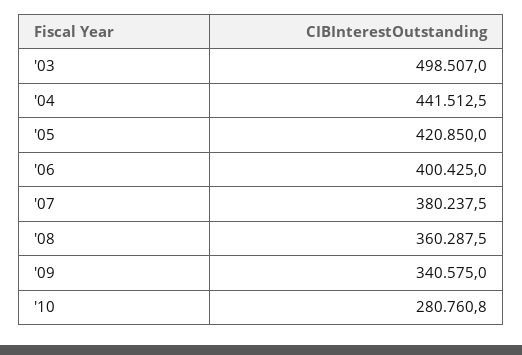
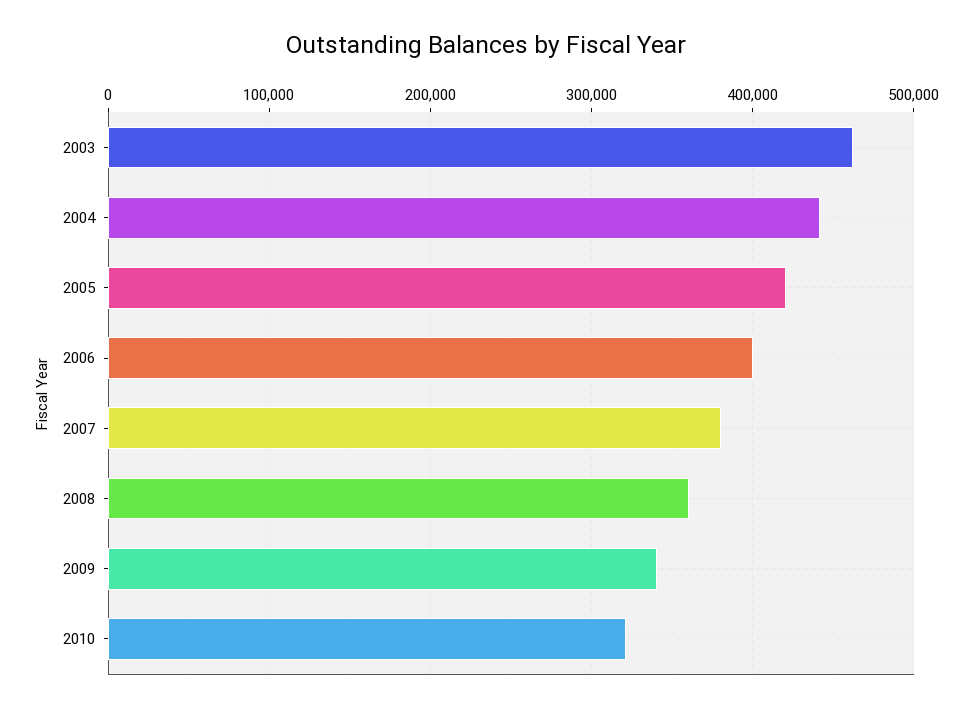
'03: 498507 -> 460000
'10: 280760.8 -> 320000

